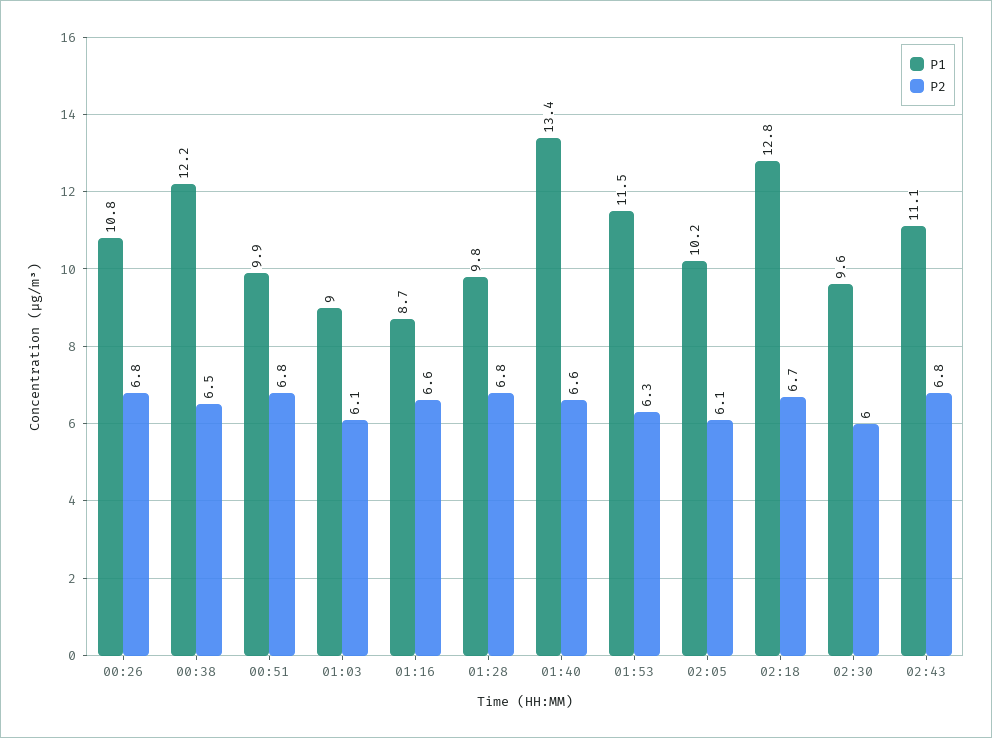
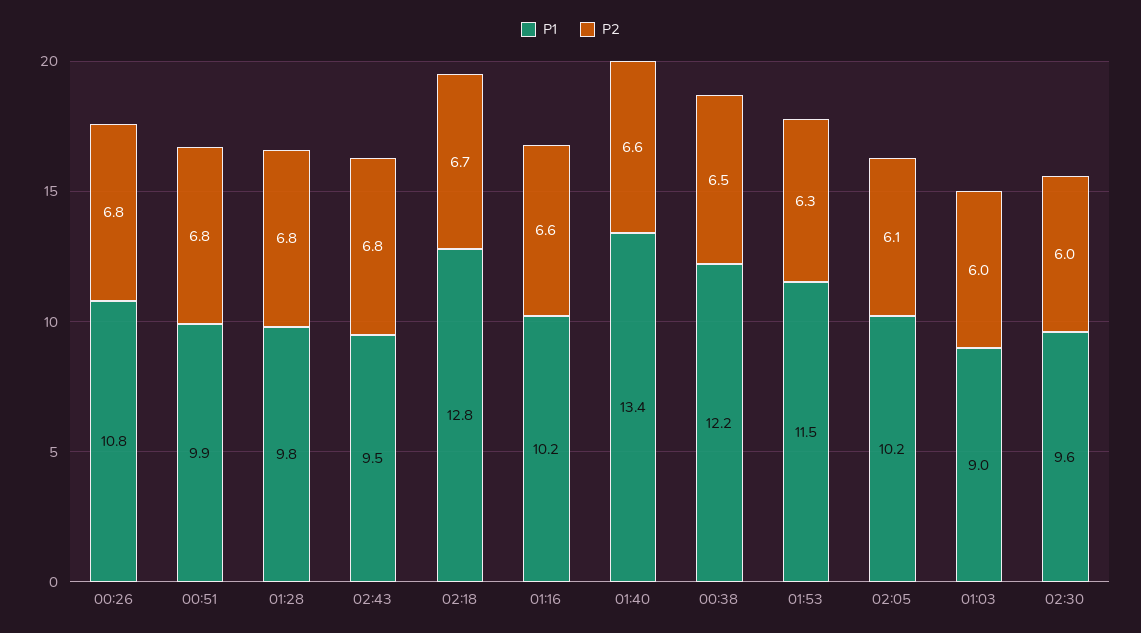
P2, 01:03: 6.1 -> 6
P1, 01:16: 8.7 -> 10.2
P1, 02:43: 11.1 -> 9.5

